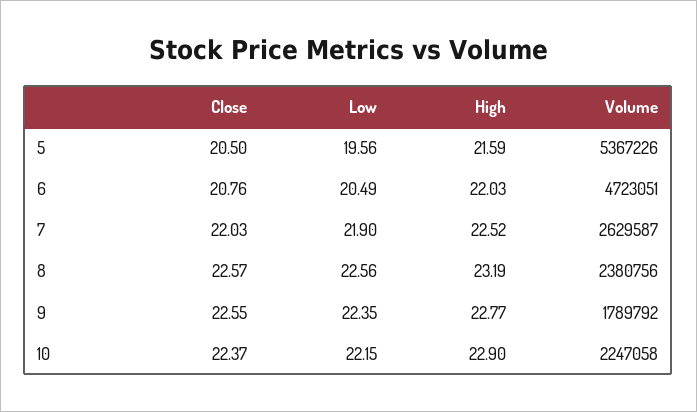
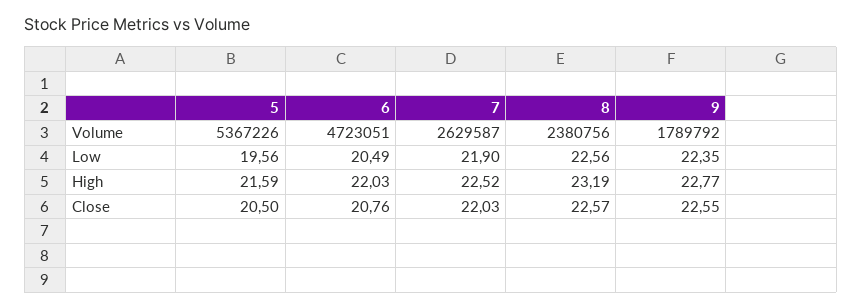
Close, 10: 22.37 -> none
Low, 10: 22.15 -> none
High, 10: 22.9 -> none
Volume, 10: 2247058 -> none

